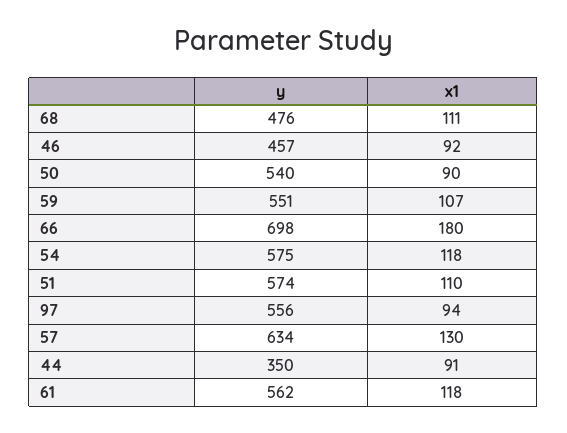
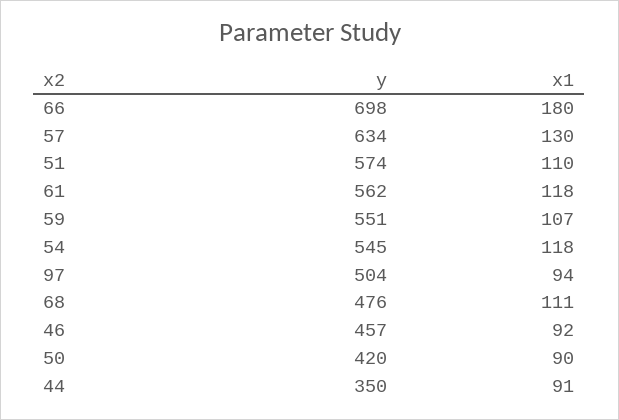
y, 50: 540 -> 420
y, 54: 575 -> 545
y, 97: 556 -> 504

